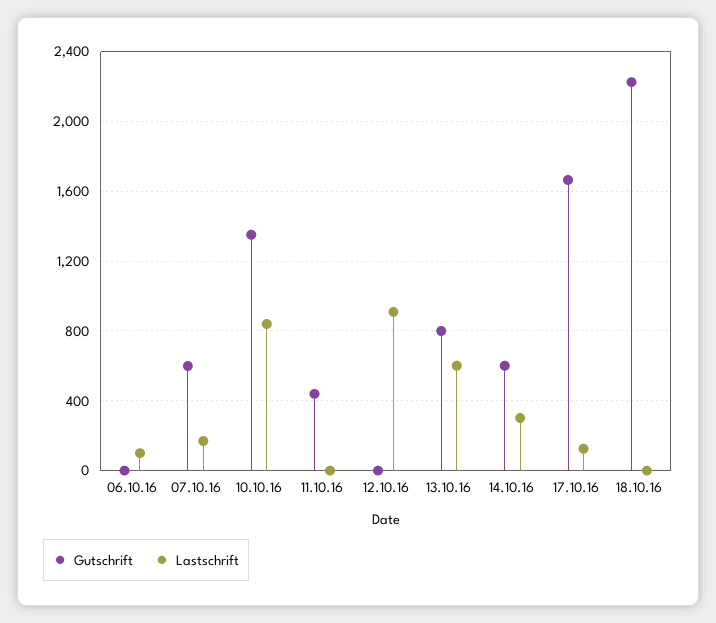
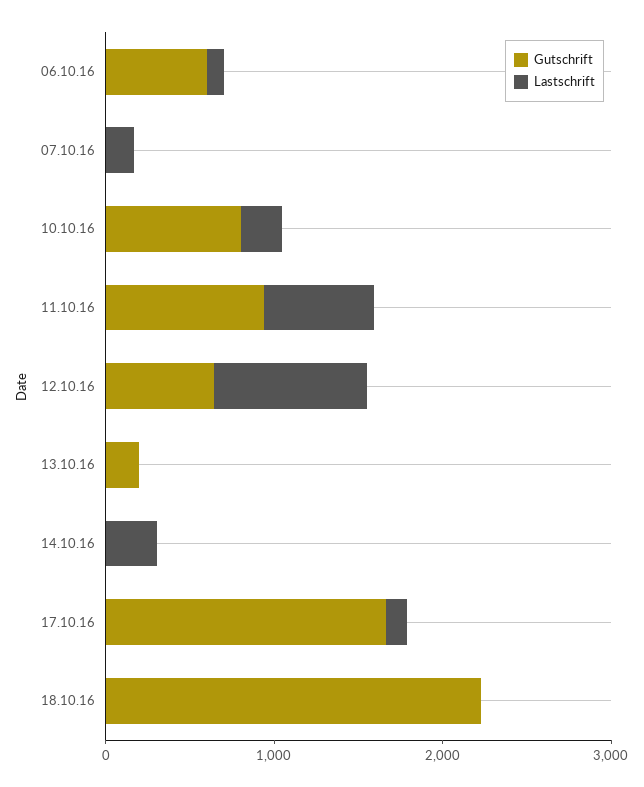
Gutschrift, 06.10.16: 0 -> 600
Gutschrift, 07.10.16: 600 -> 0
Gutschrift, 10.10.16: 1350 -> 800
Lastschrift, 10.10.16: 850 -> 200
Gutschrift, 11.10.16: 450 -> 1000
Lastschrift, 11.10.16: 0 -> 600
Gutschrift, 12.10.16: 0 -> 600
Gutschrift, 13.10.16: 800 -> 200
Lastschrift, 13.10.16: 600 -> 0
Gutschrift, 14.10.16: 600 -> 0

